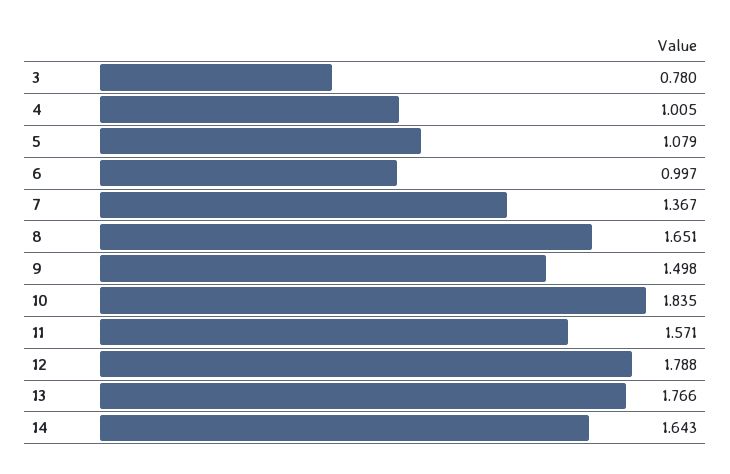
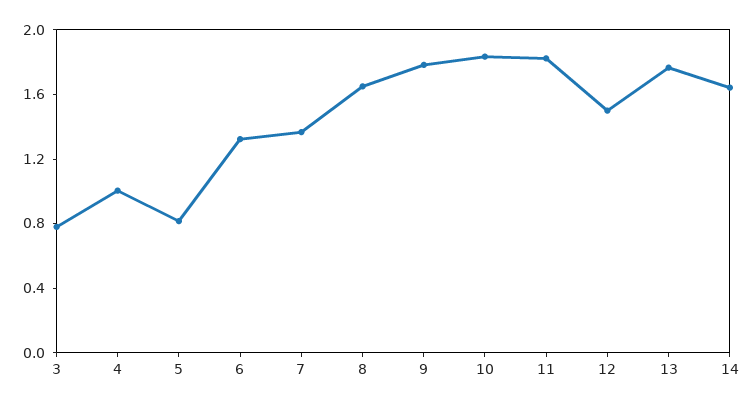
5: 1.079 -> 0.8
6: 0.997 -> 1.3
9: 1.498 -> 1.8
11: 1.571 -> 1.8
12: 1.788 -> 1.5

